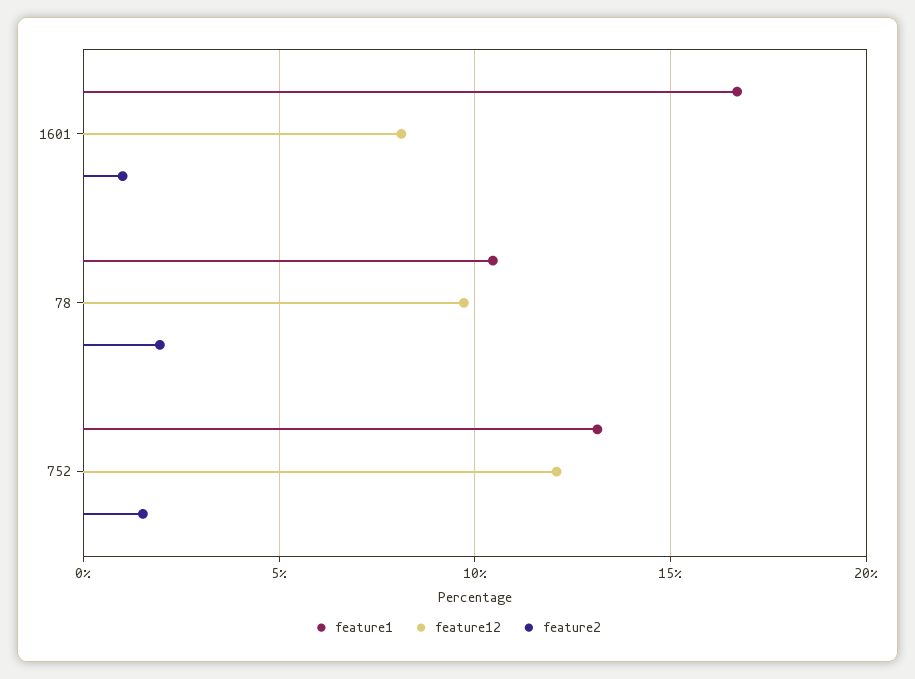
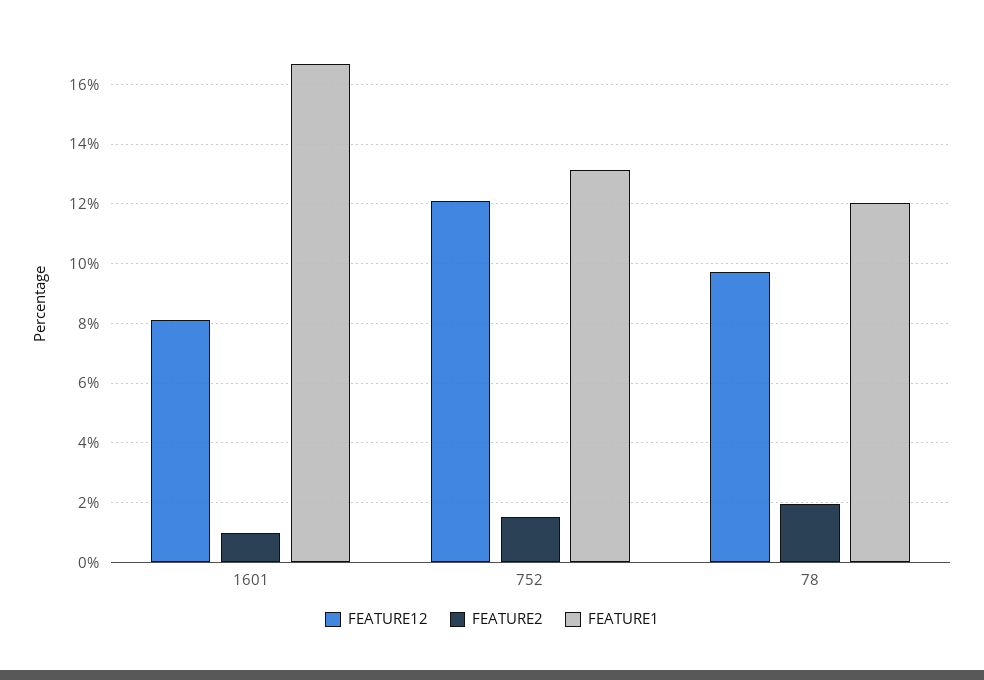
feature1, 78: 10.5 -> 12

